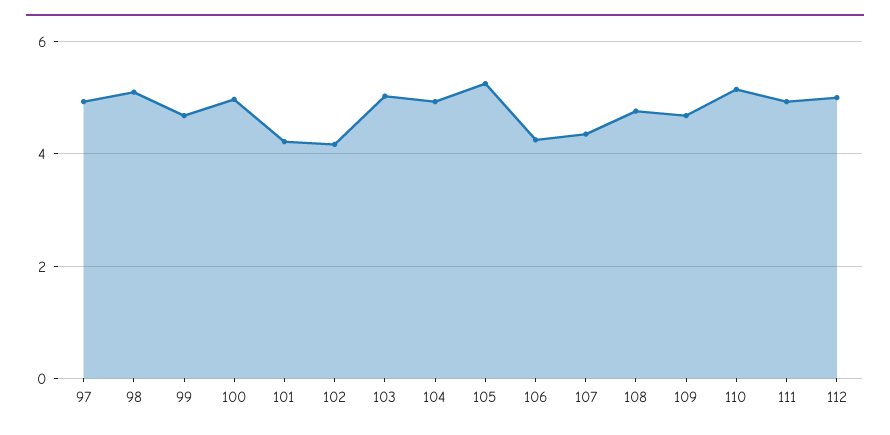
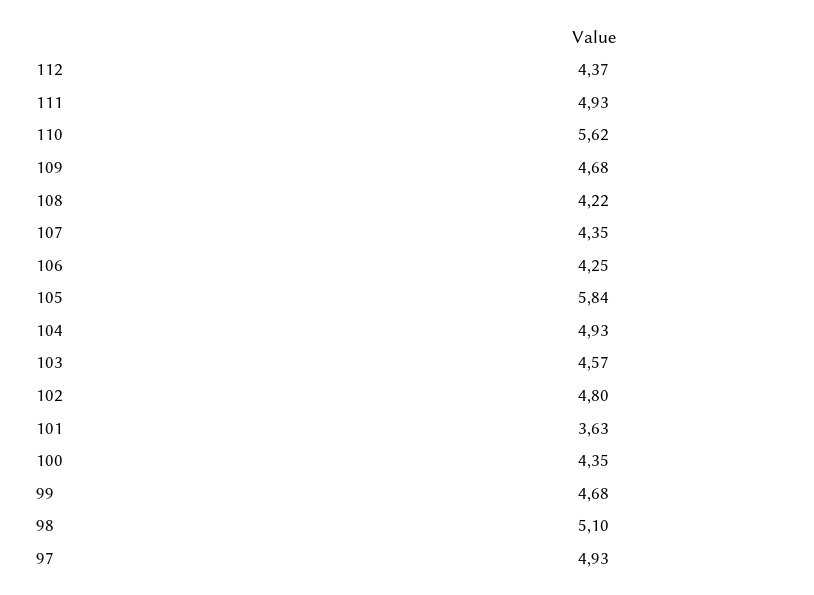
100: 5 -> 4.35
101: 4.2 -> 3.63
102: 4.2 -> 4.8
103: 5 -> 4.57
105: 5.2 -> 5.84
108: 4.8 -> 4.22
110: 5.2 -> 5.62
112: 5 -> 4.37

